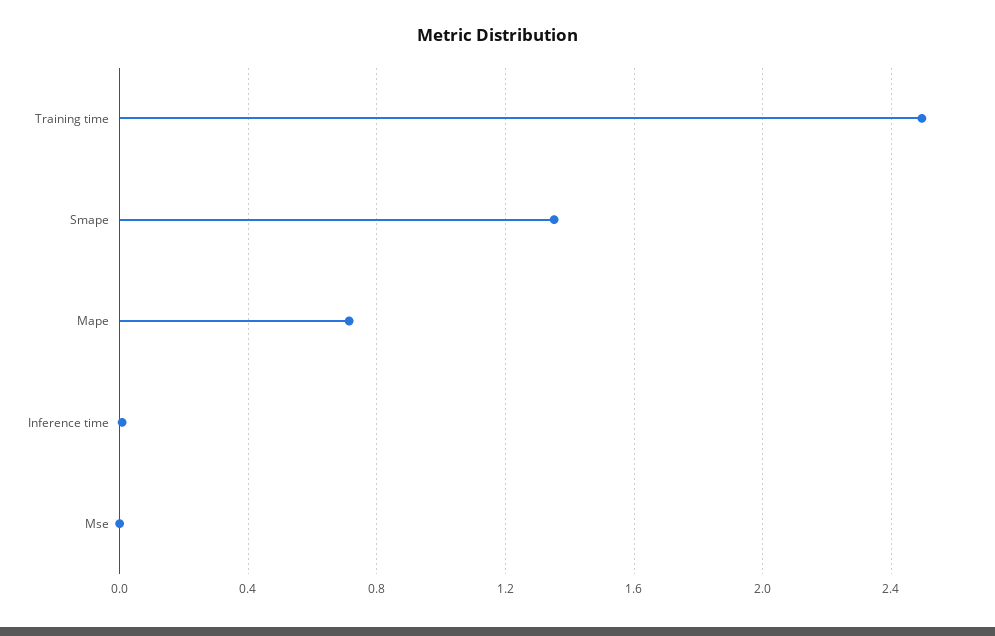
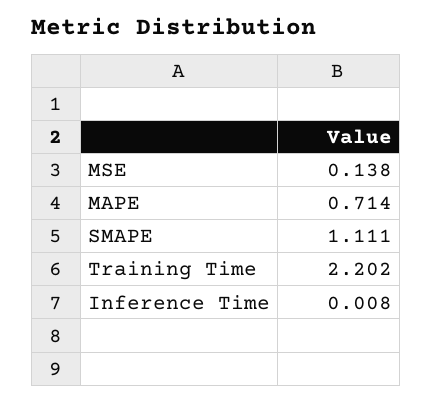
Training time: 2.5 -> 2.202
Smape: 1.35 -> 1.111
Mse: 0 -> 0.138

